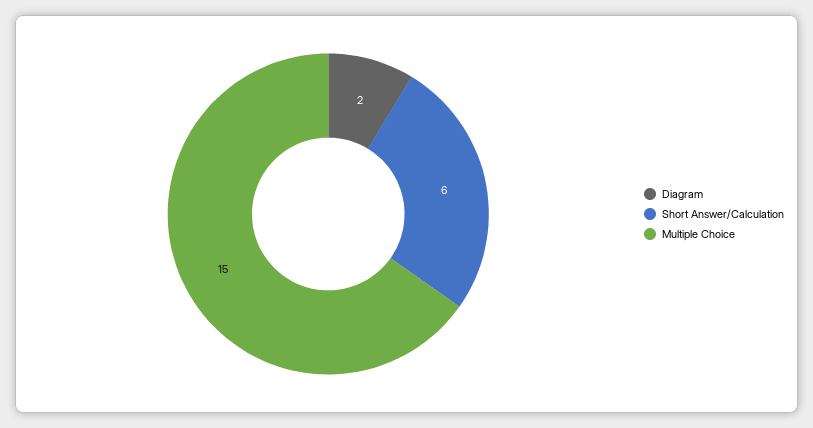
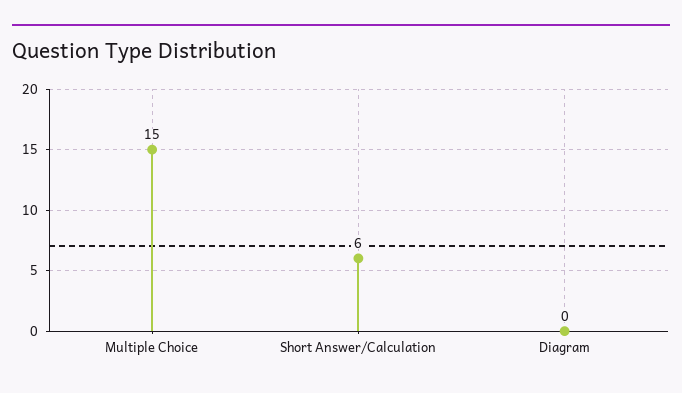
Diagram: 2 -> 0

